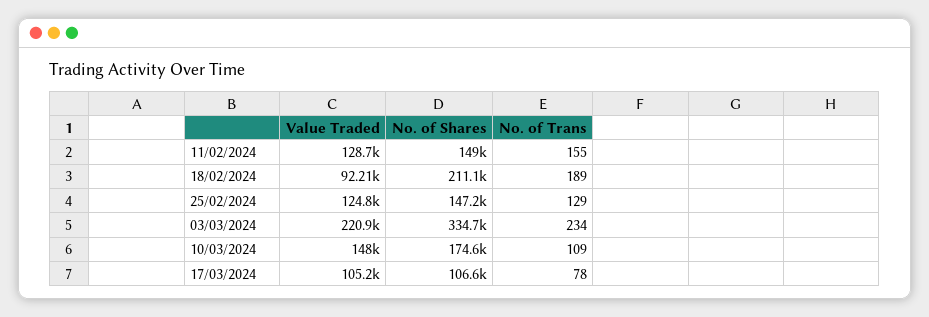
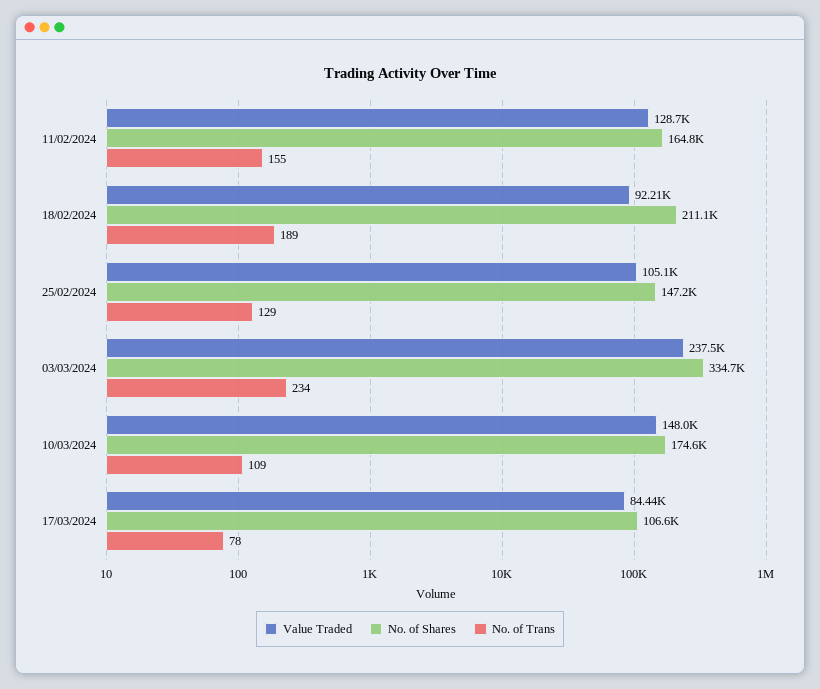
No. of Shares, 11/02/2024: 149000 -> 164800
Value Traded, 25/02/2024: 124800 -> 105100
Value Traded, 03/03/2024: 220900 -> 237500
Value Traded, 17/03/2024: 105200 -> 84440

